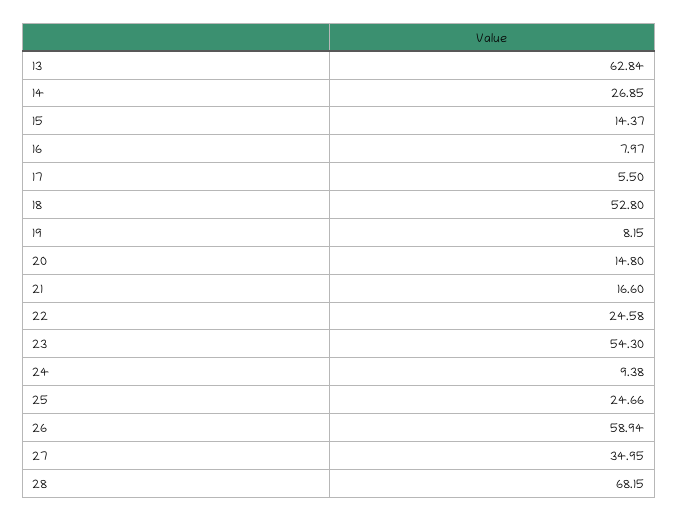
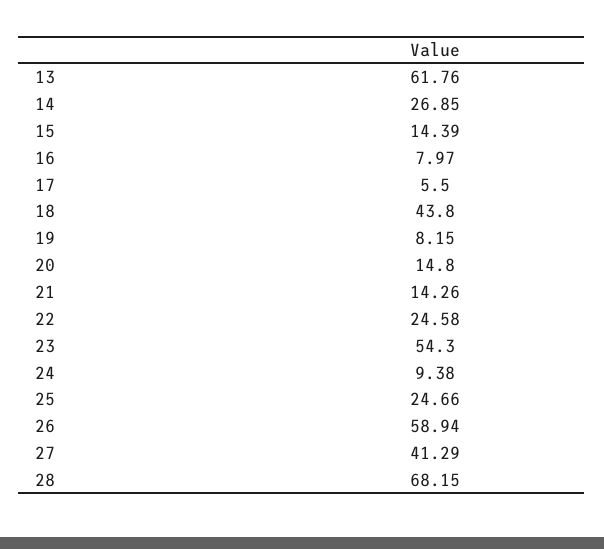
13: 62.84 -> 61.76
15: 14.37 -> 14.39
18: 52.8 -> 43.8
21: 16.6 -> 14.26
27: 34.95 -> 41.29

